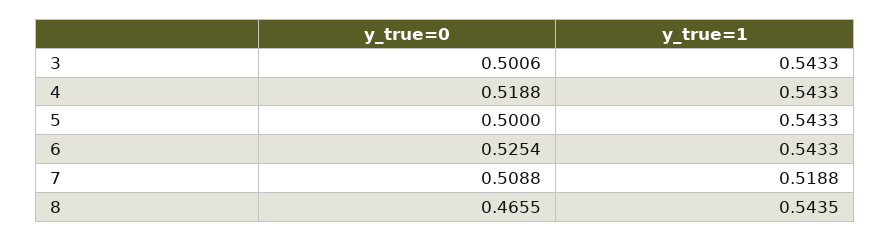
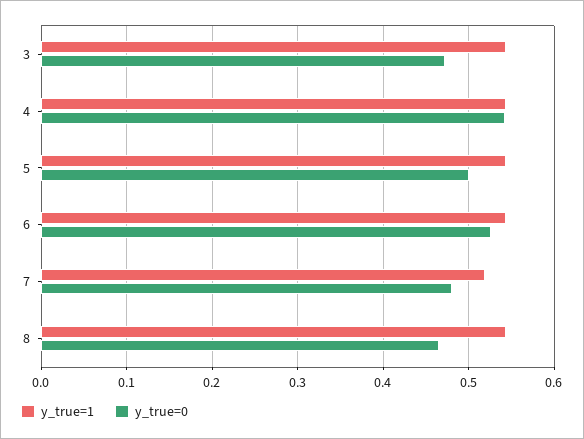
y_true=0, 3: 0.5006 -> 0.47
y_true=0, 4: 0.5188 -> 0.54
y_true=0, 7: 0.5088 -> 0.48

